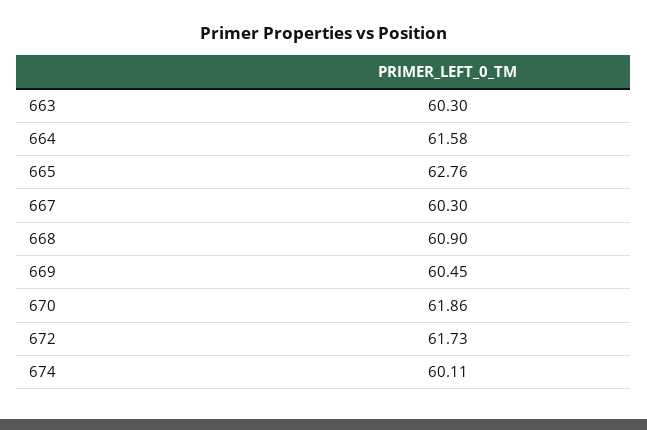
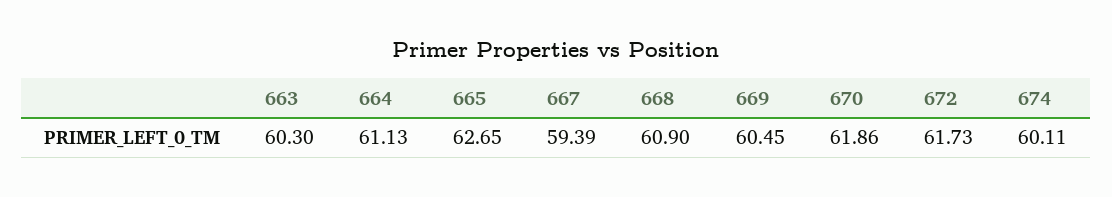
664: 61.58 -> 61.13
665: 62.76 -> 62.65
667: 60.3 -> 59.39

